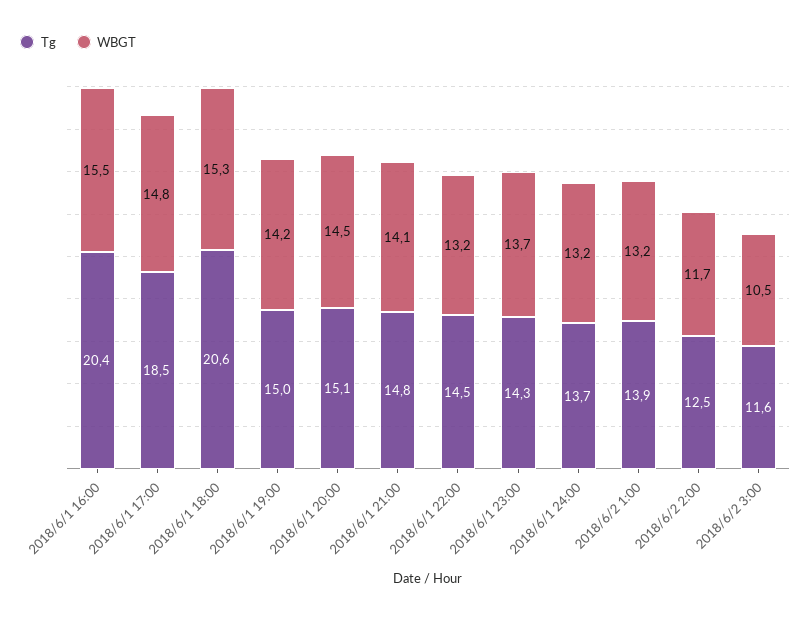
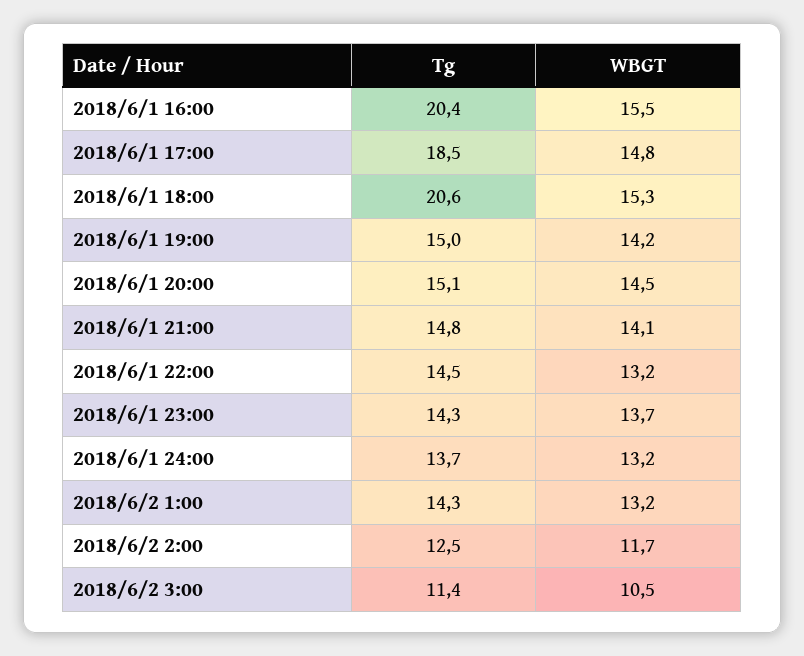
Tg, 2018/6/2 1:00: 13.9 -> 14.3
Tg, 2018/6/2 3:00: 11.6 -> 11.4

